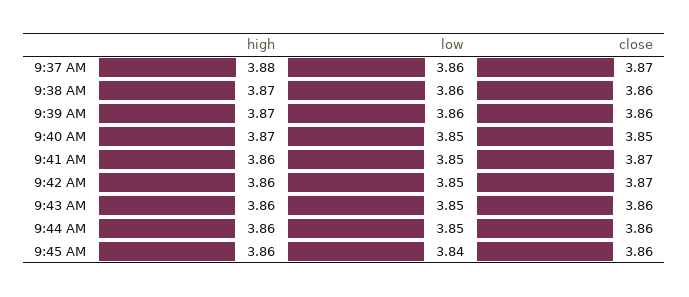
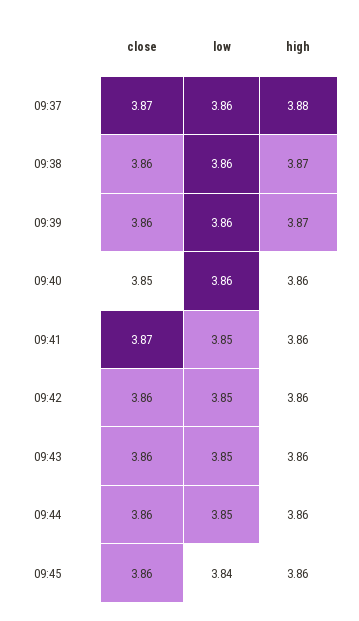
high, 9:40 AM: 3.87 -> 3.86
low, 9:40 AM: 3.85 -> 3.86
close, 9:42 AM: 3.87 -> 3.86

